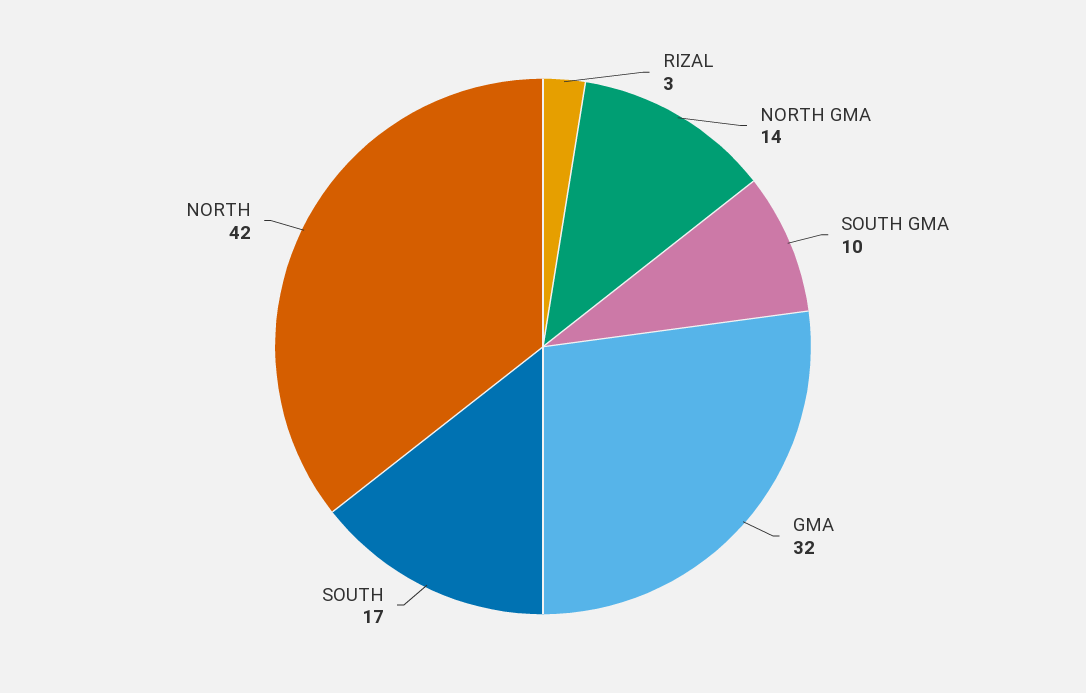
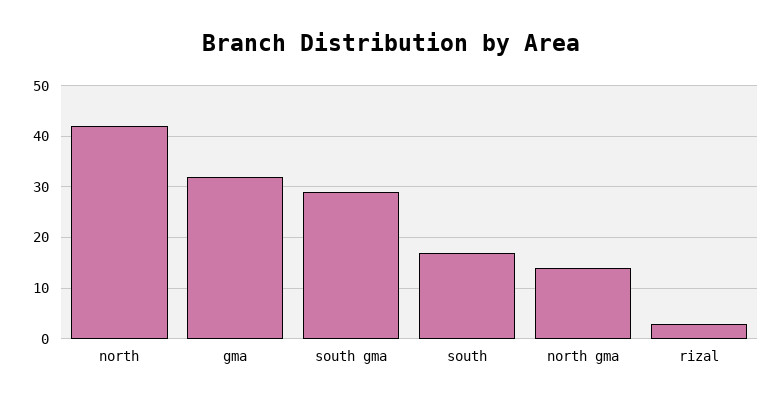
SOUTH GMA: 10 -> 30

